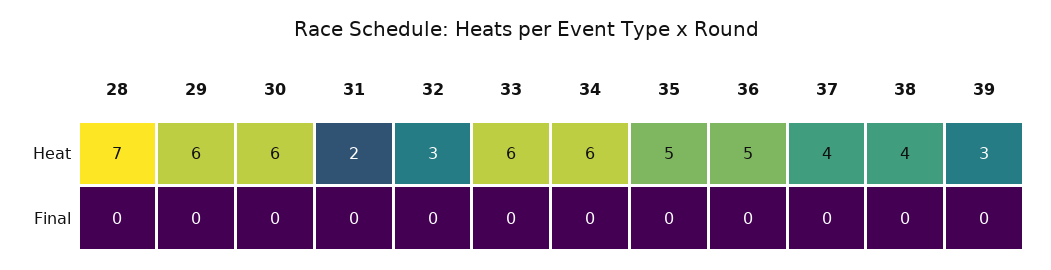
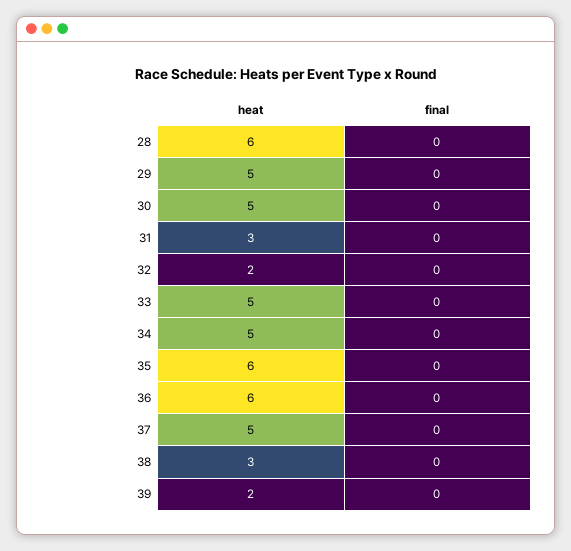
28, Heat: 7 -> 6
29, Heat: 6 -> 5
30, Heat: 6 -> 5
31, Heat: 2 -> 3
32, Heat: 3 -> 2
33, Heat: 6 -> 5
34, Heat: 6 -> 5
35, Heat: 5 -> 6
36, Heat: 5 -> 6
37, Heat: 4 -> 5
38, Heat: 4 -> 3
39, Heat: 3 -> 2

